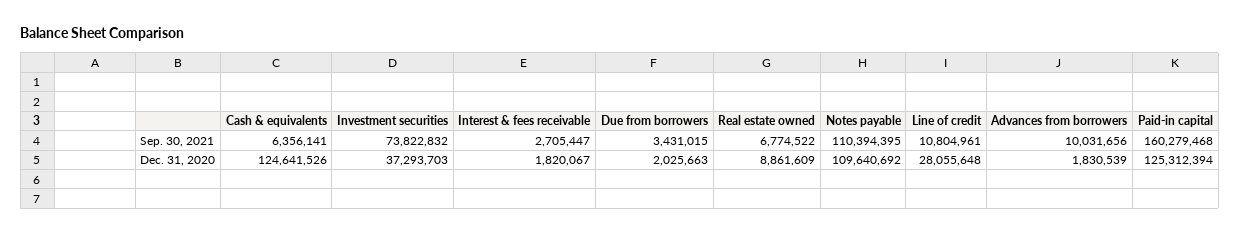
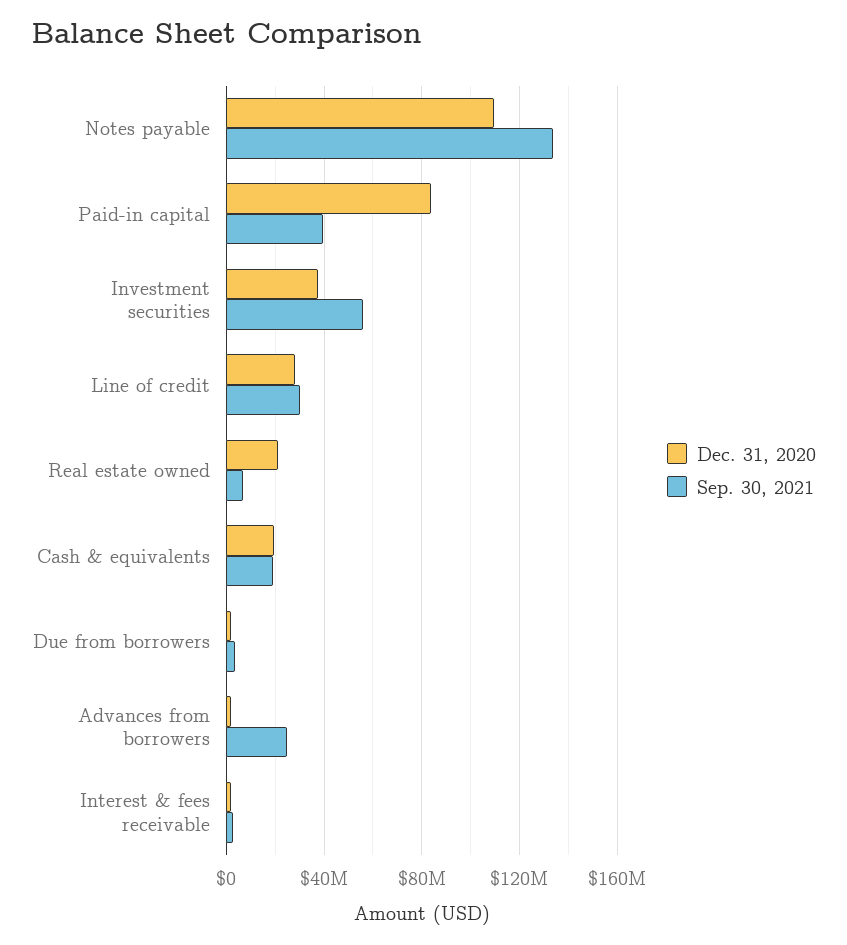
Sep. 30, 2021, Cash & equivalents: 6356141 -> 20000000
Sep. 30, 2021, Investment securities: 73822832 -> 55000000
Sep. 30, 2021, Notes payable: 110394395 -> 135000000
Sep. 30, 2021, Line of credit: 10804961 -> 30000000
Sep. 30, 2021, Advances from borrowers: 10031656 -> 25000000
Sep. 30, 2021, Paid-in capital: 160279468 -> 40000000
Dec. 31, 2020, Cash & equivalents: 124641526 -> 20000000
Dec. 31, 2020, Real estate owned: 8861609 -> 20000000
Dec. 31, 2020, Paid-in capital: 125312394 -> 85000000

